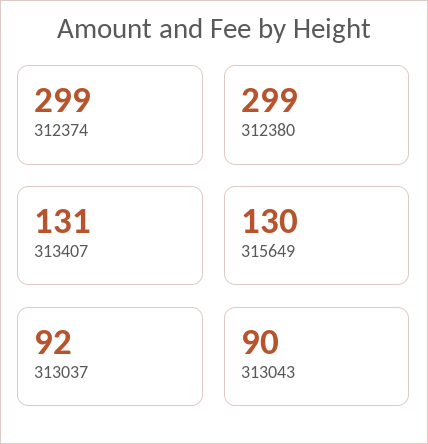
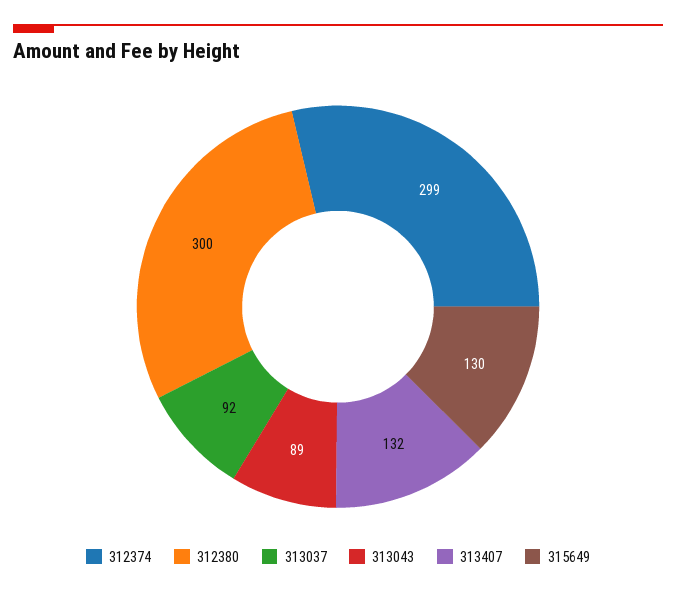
312380: 299 -> 300
313407: 131 -> 132
313043: 90 -> 89

